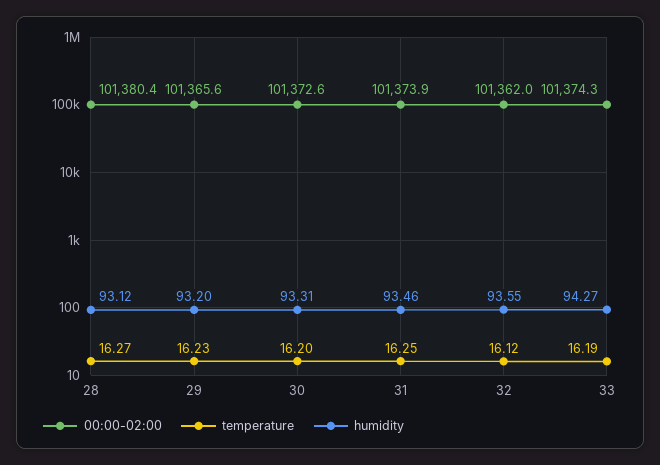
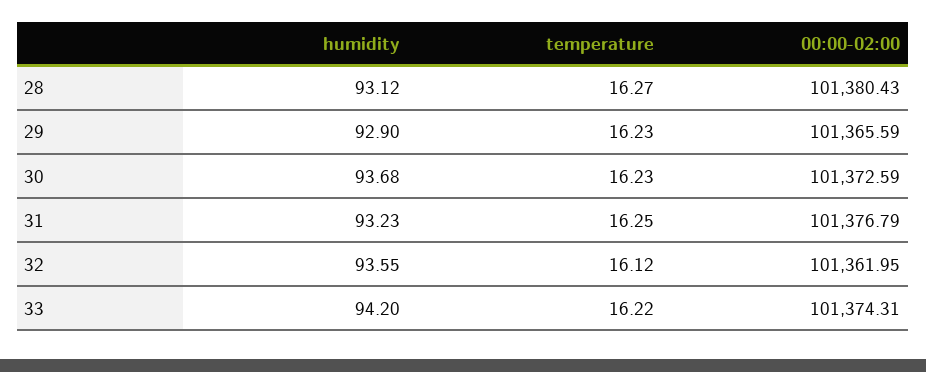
humidity, 29: 93.2 -> 92.9
temperature, 30: 16.2 -> 16.23
humidity, 30: 93.31 -> 93.68
00:00-02:00, 31: 101373.9 -> 101376.79
humidity, 31: 93.46 -> 93.23
temperature, 33: 16.19 -> 16.22
humidity, 33: 94.27 -> 94.2

